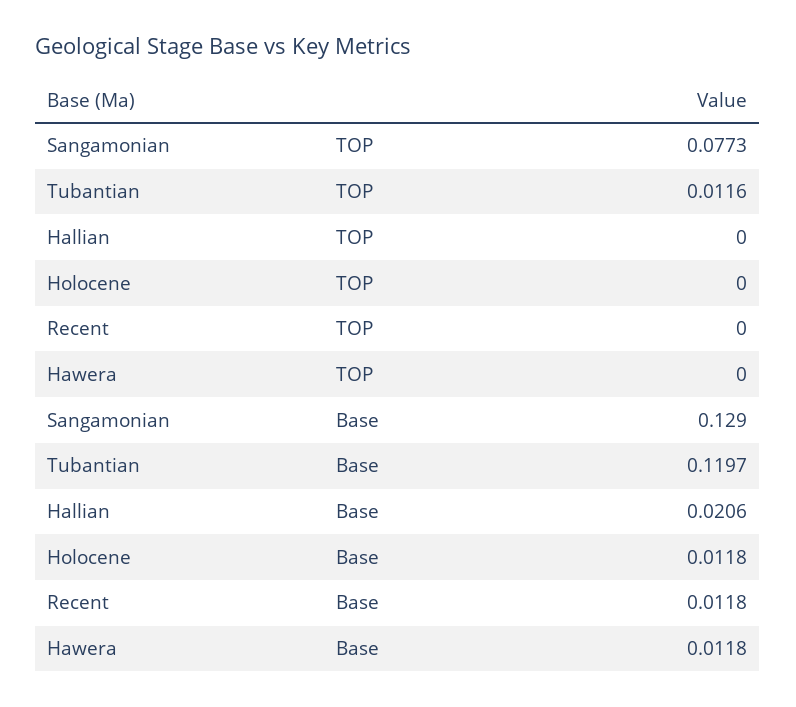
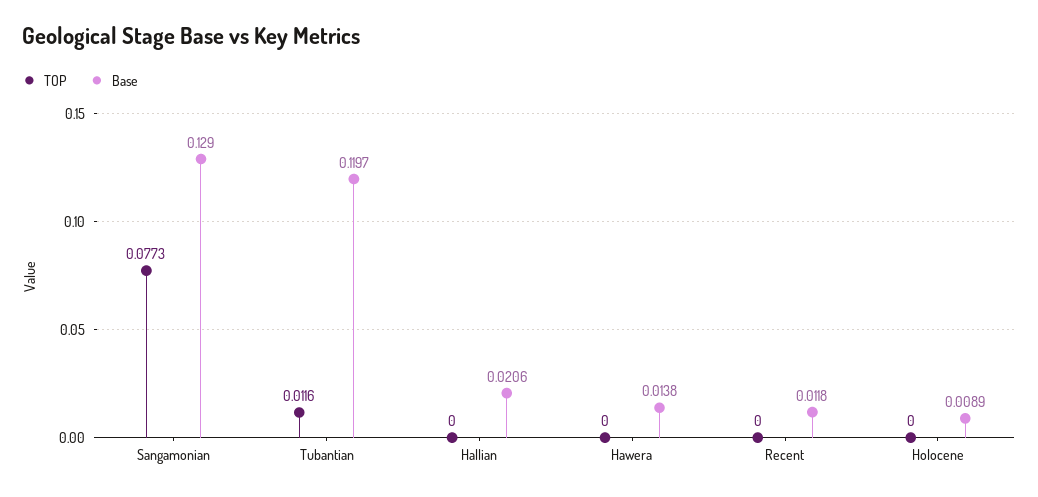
Base, Holocene: 0.0118 -> 0.0089
Base, Hawera: 0.0118 -> 0.0138

